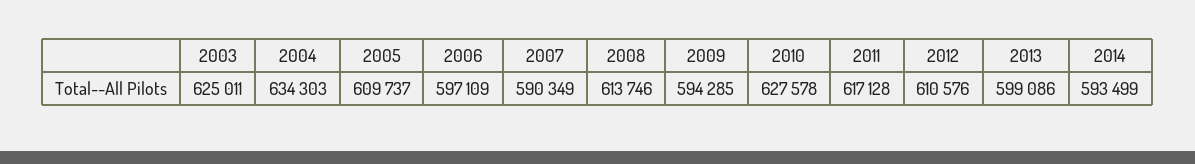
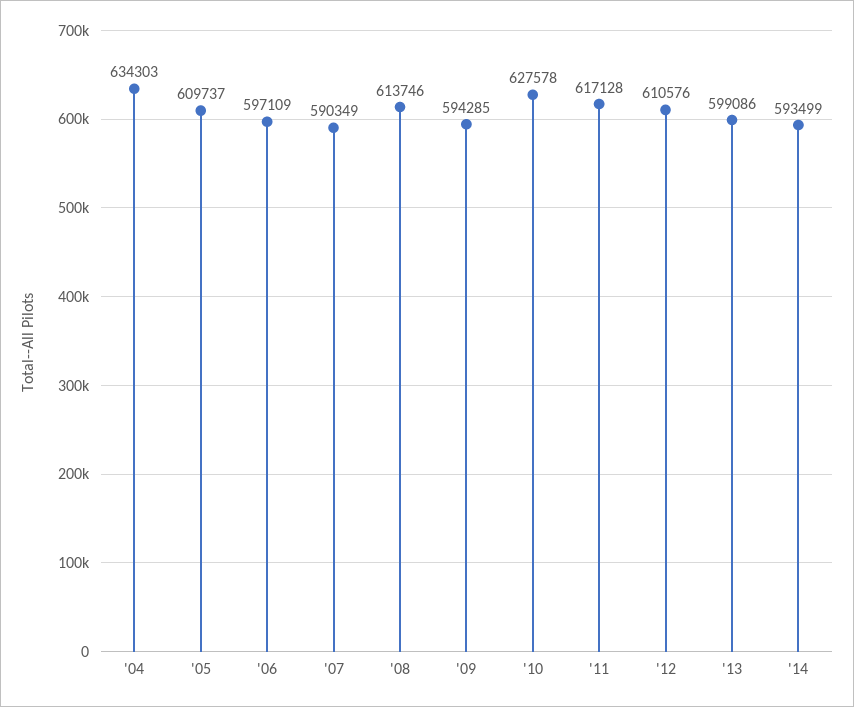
2003: 625011 -> none

